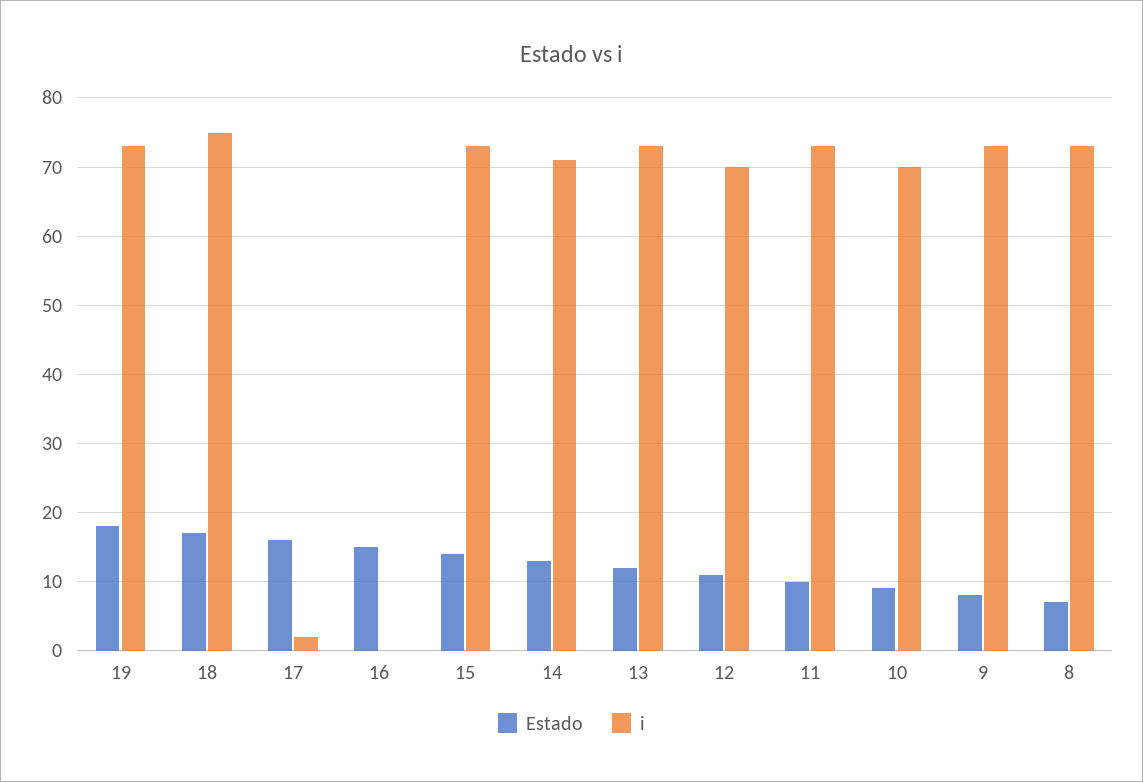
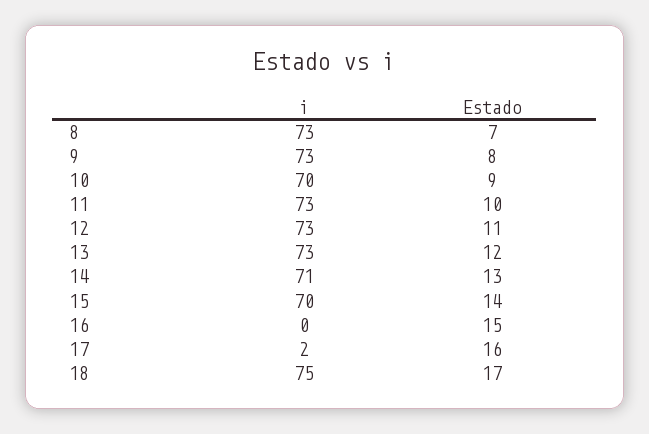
Estado, 19: 18 -> none
i, 19: 73 -> none
i, 15: 73 -> 70
i, 12: 70 -> 73

